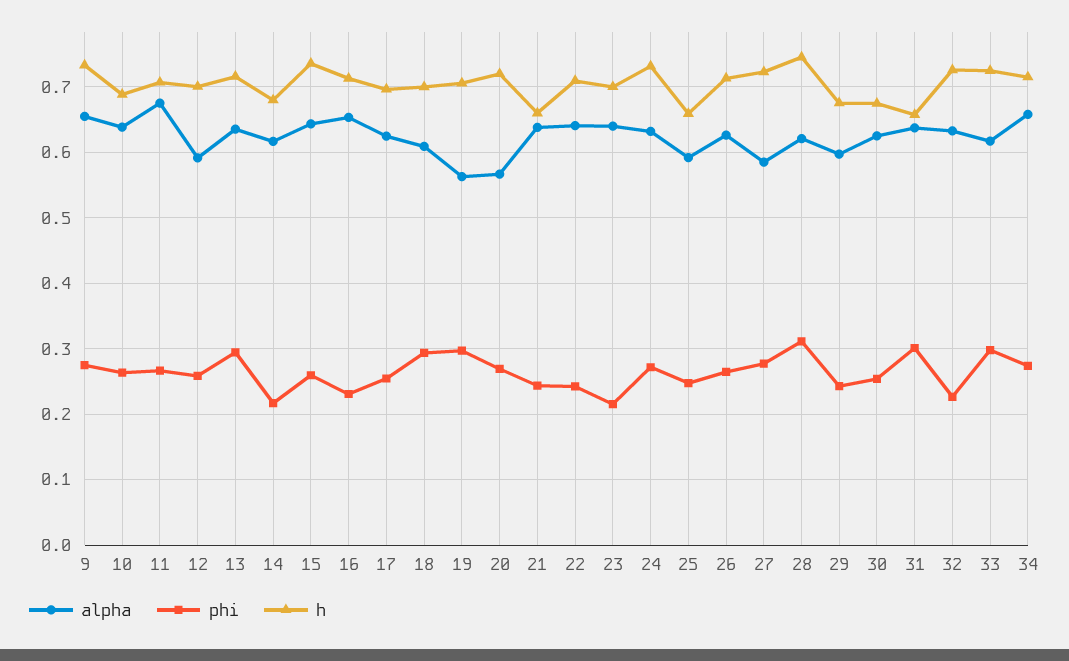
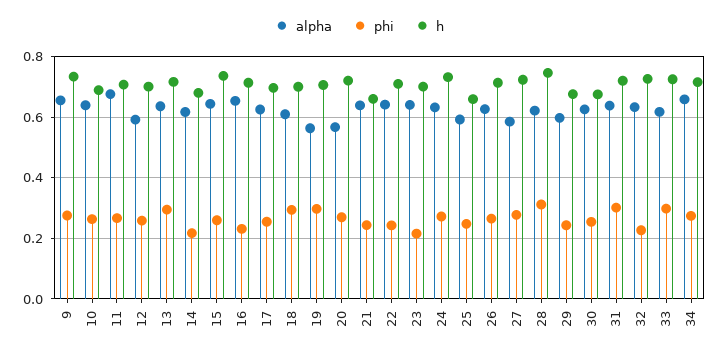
h, 31: 0.66 -> 0.72

